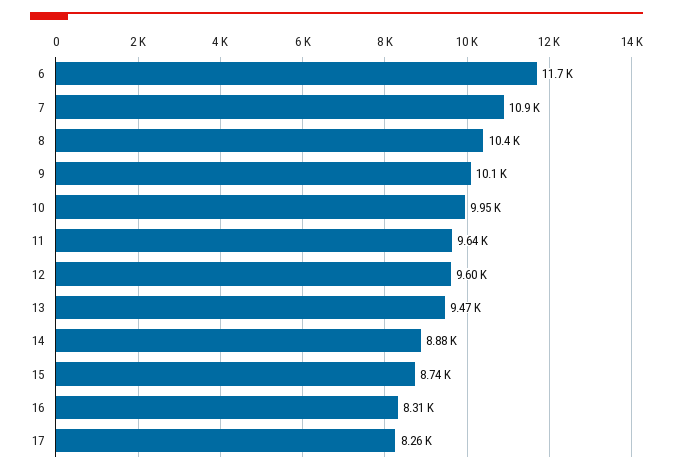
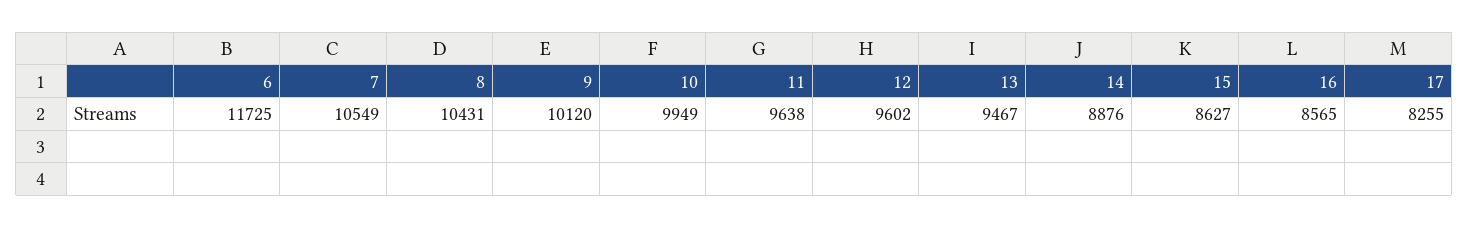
7: 10900 -> 10549
15: 8740 -> 8627
16: 8310 -> 8565

